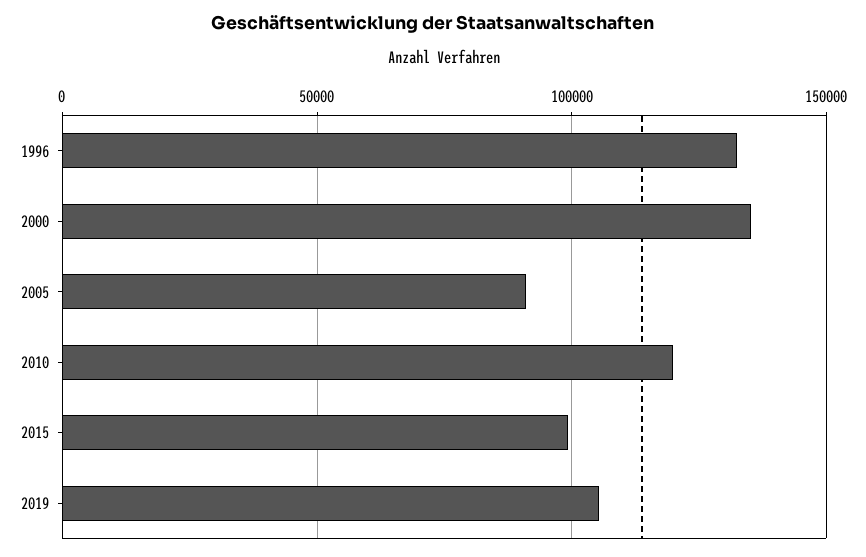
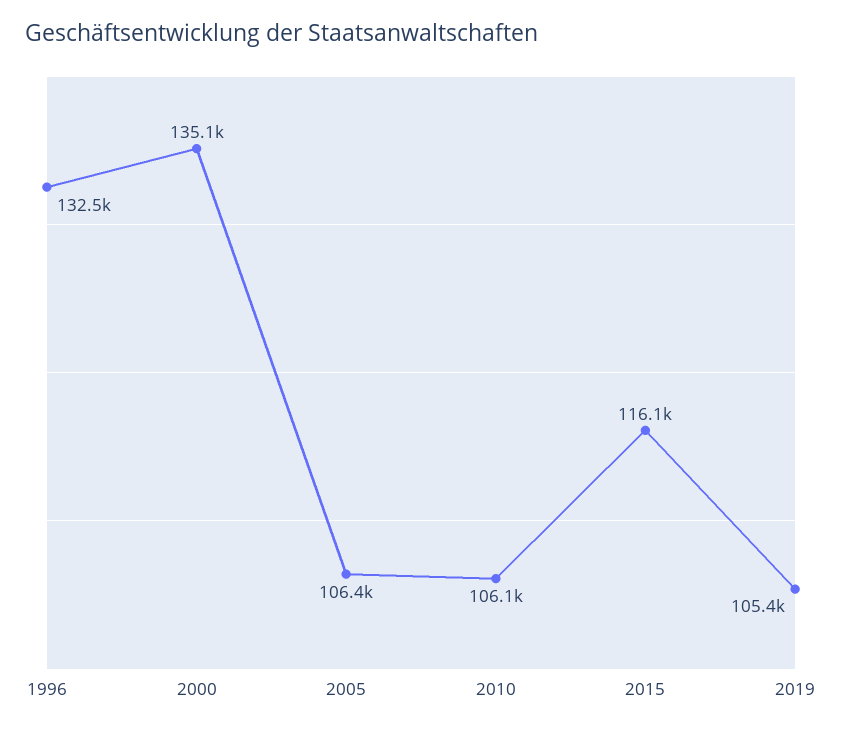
2005: 90000 -> 106400
2010: 120000 -> 106100
2015: 100000 -> 116100

